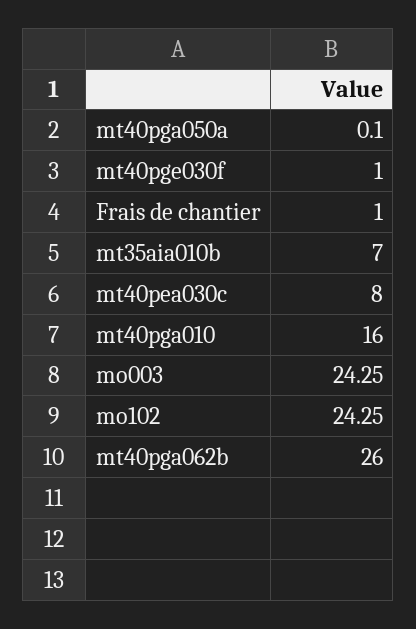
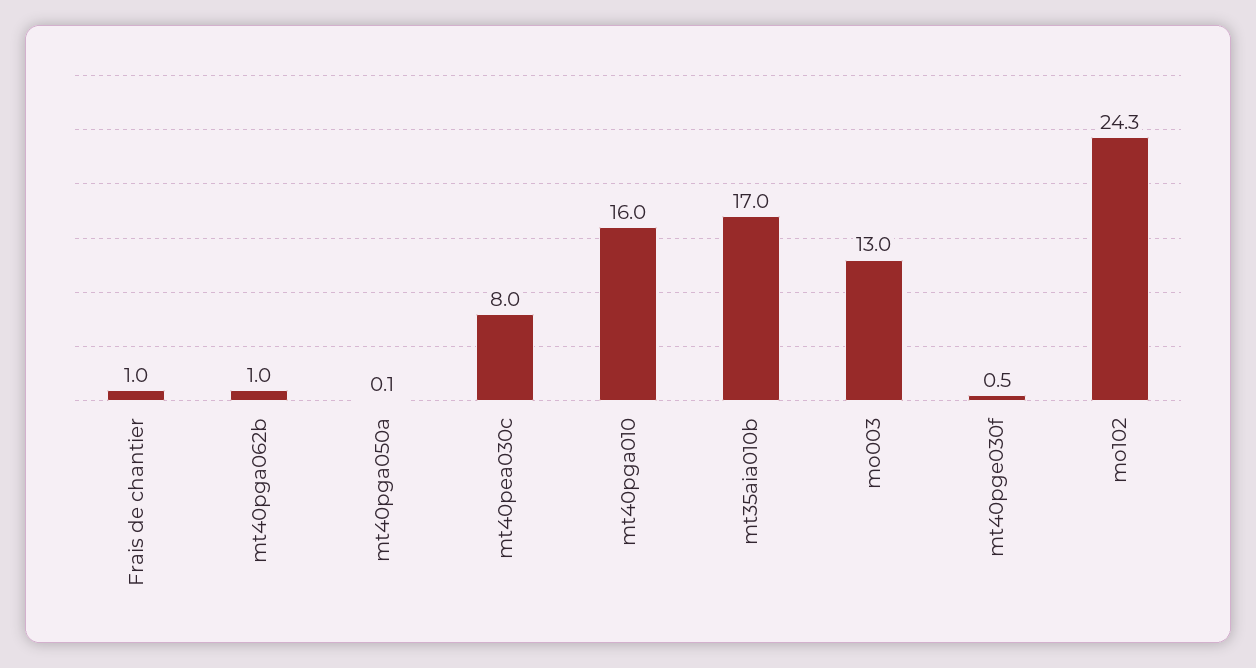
mt40pge030f: 1 -> 0.5
mt35aia010b: 7 -> 17
mo003: 24.25 -> 13
mt40pga062b: 26 -> 1

